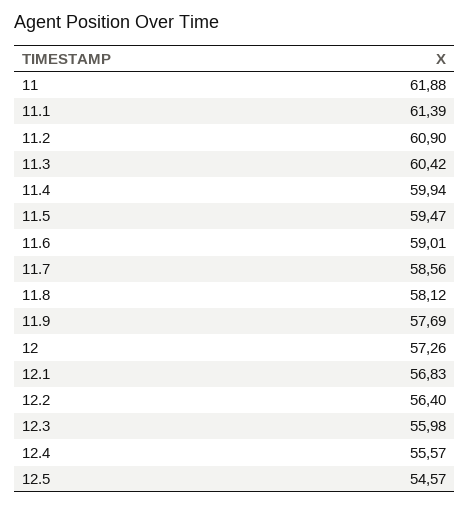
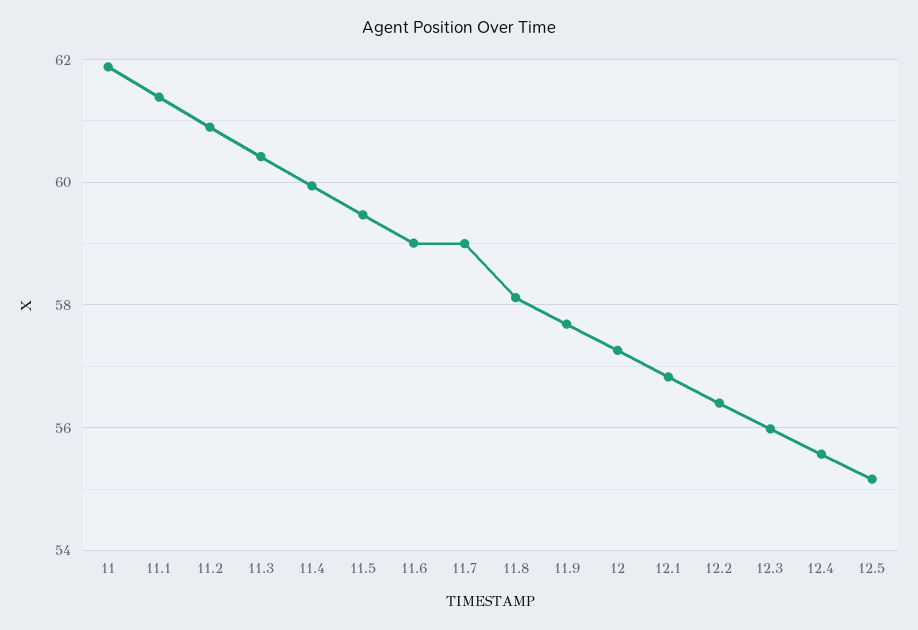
11.7: 58.56 -> 59
12.5: 54.57 -> 55.2

